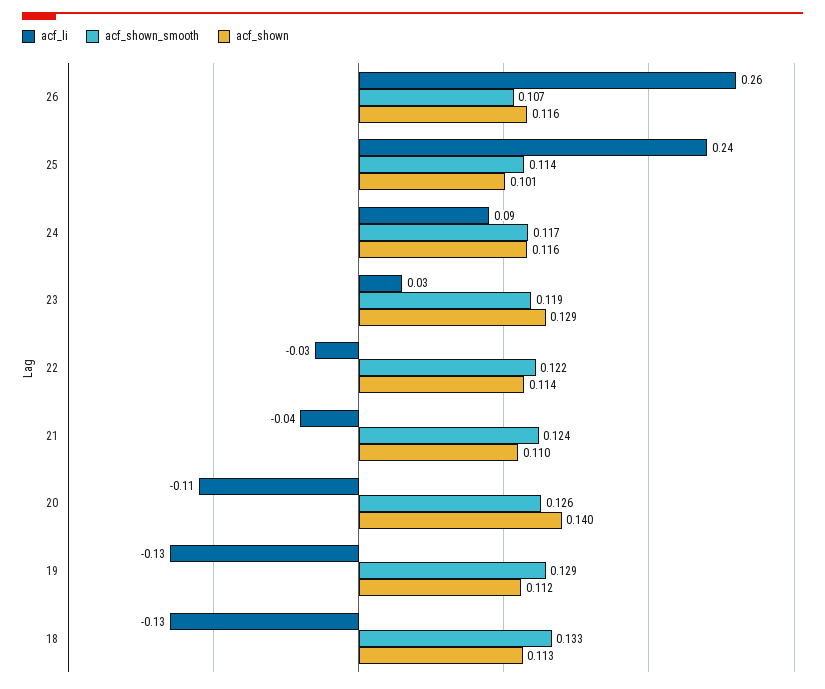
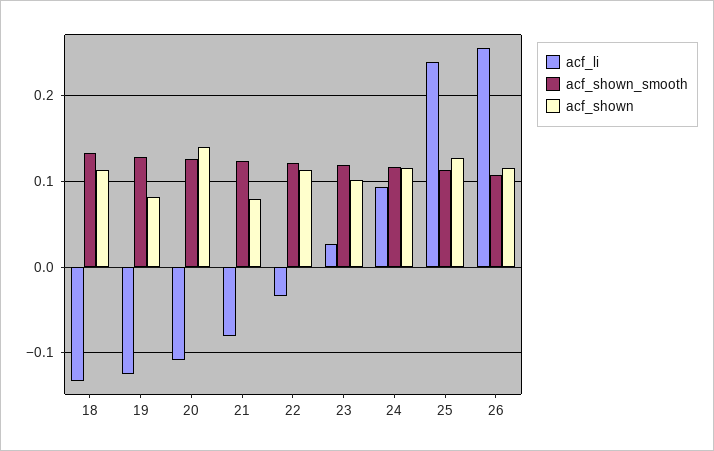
acf_shown, 25: 0.101 -> 0.13
acf_shown, 23: 0.129 -> 0.1
acf_li, 21: -0.04 -> -0.08
acf_shown, 21: 0.11 -> 0.08
acf_shown, 19: 0.112 -> 0.08

